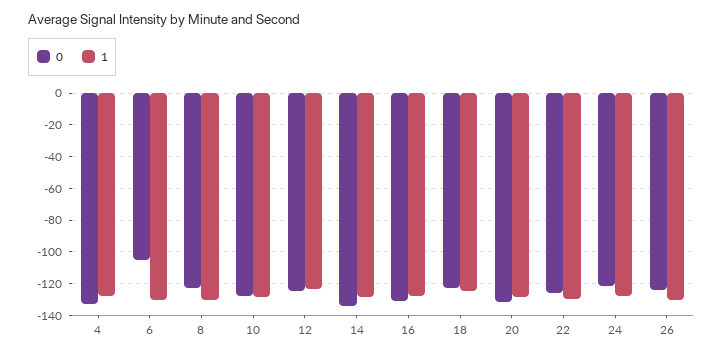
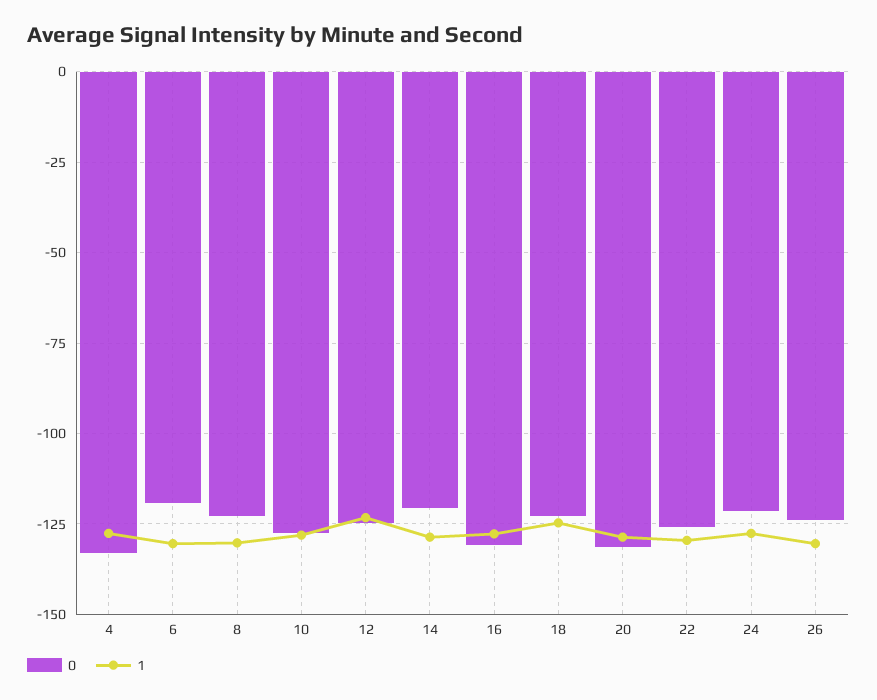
0, 6: -105 -> -120
0, 14: -135 -> -120

